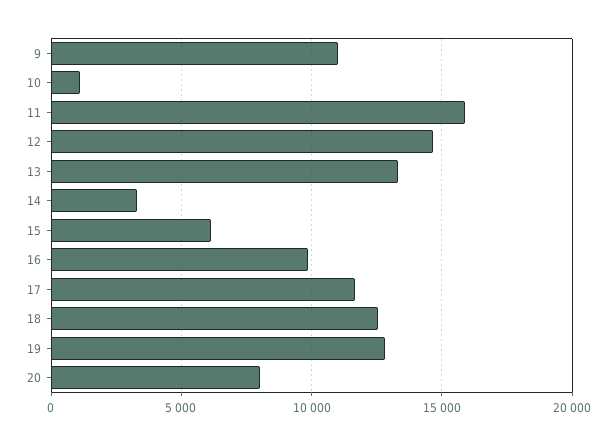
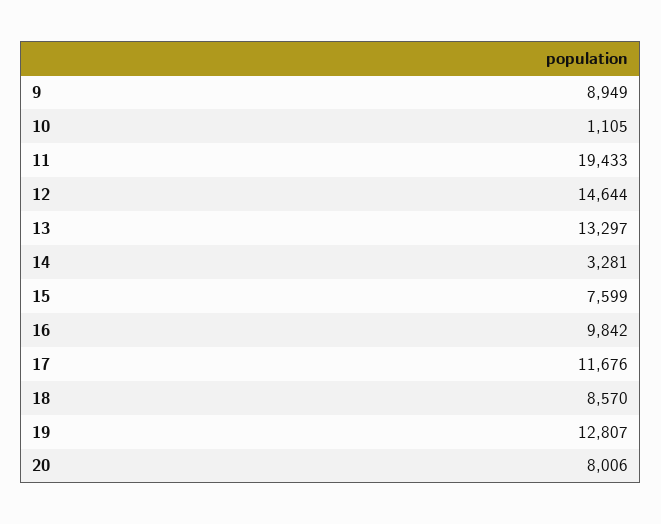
9: 11000 -> 8949
11: 16000 -> 19433
15: 6000 -> 7599
18: 12500 -> 8570

